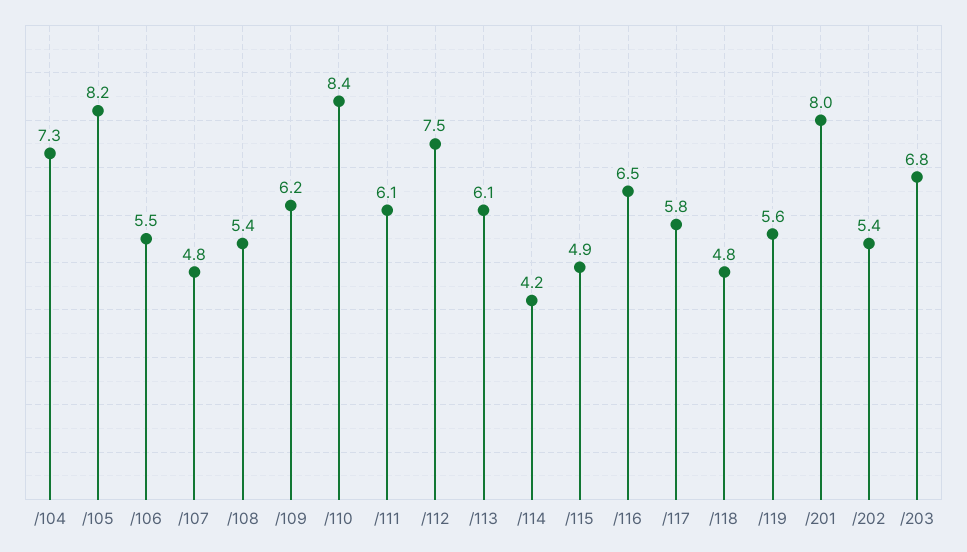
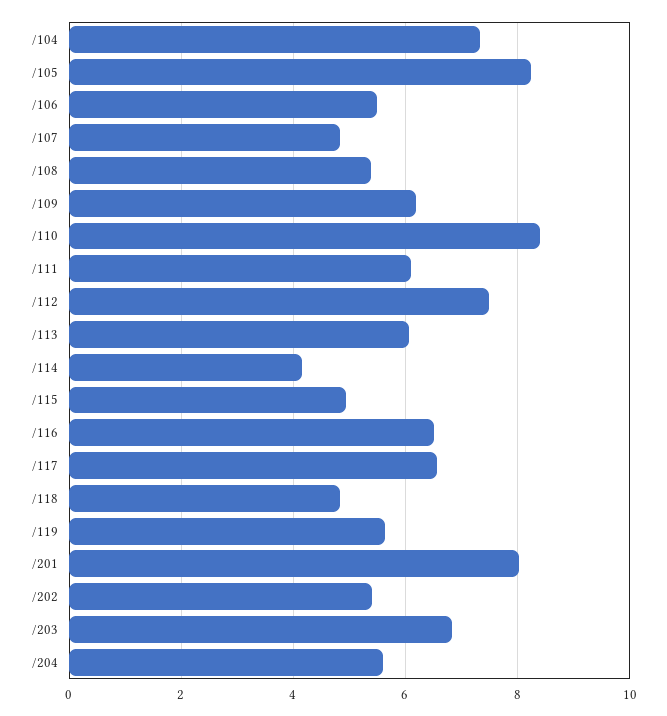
/117: 5.8 -> 6.6
/204: none -> 5.6

